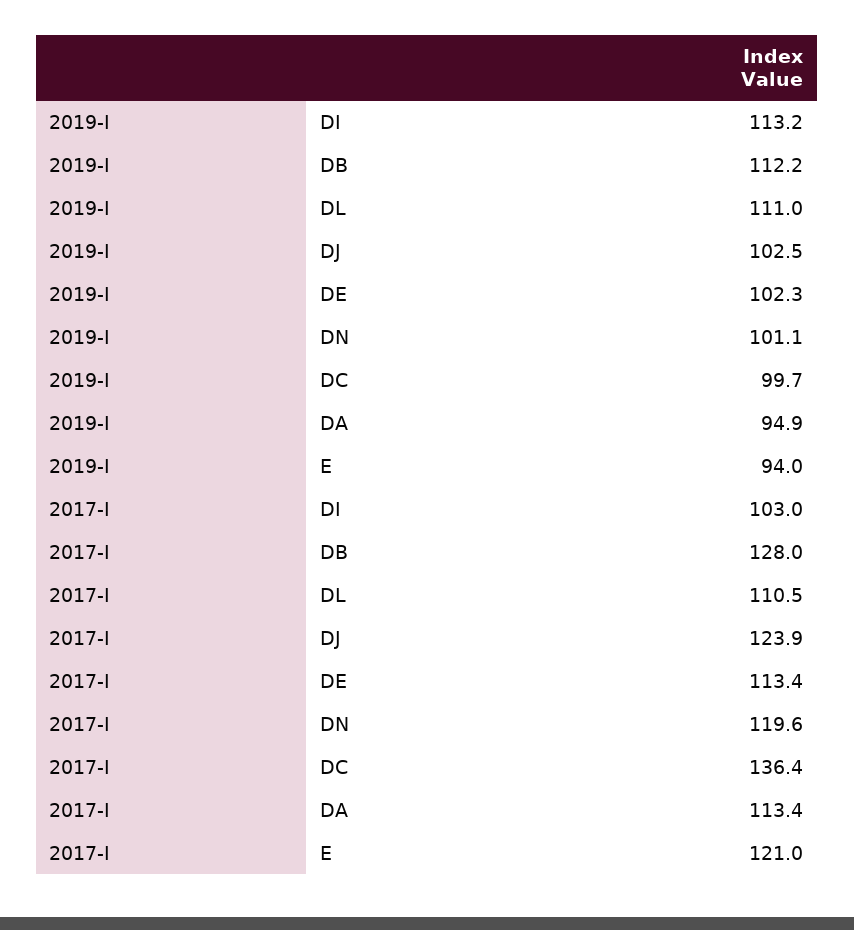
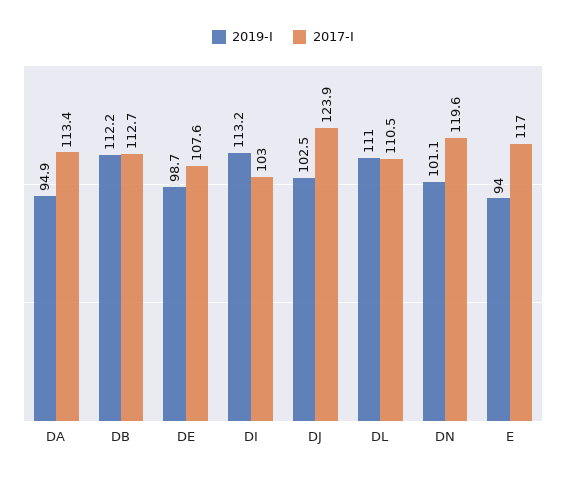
2019-I, DE: 102.3 -> 98.7
2019-I, DC: 99.7 -> none
2017-I, DB: 128 -> 112.7
2017-I, DE: 113.4 -> 107.6
2017-I, DC: 136.4 -> none
2017-I, E: 121 -> 117

